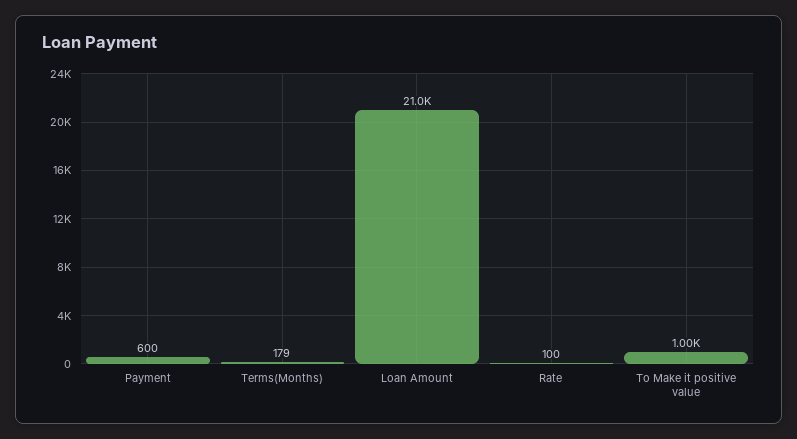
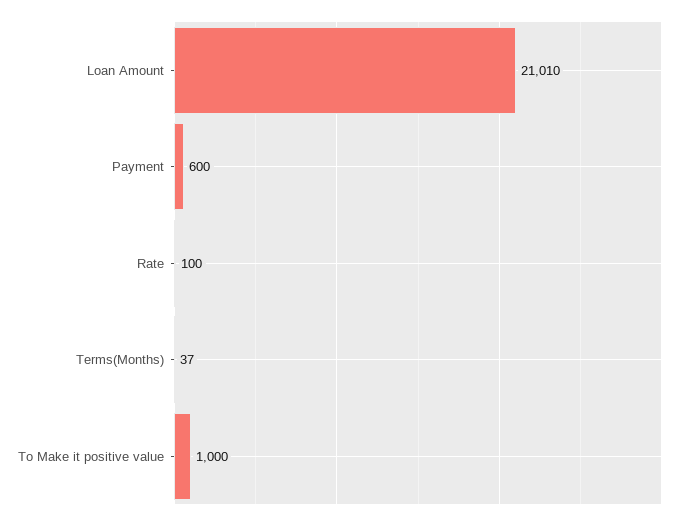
Terms(Months): 179 -> 37
Loan Amount: 21000 -> 21010

